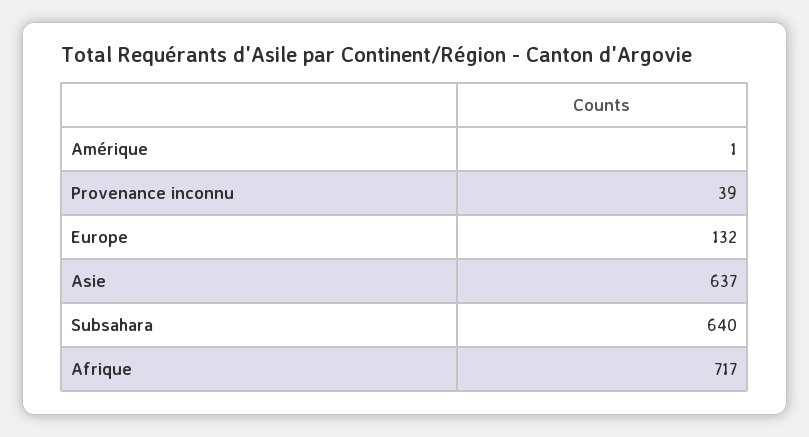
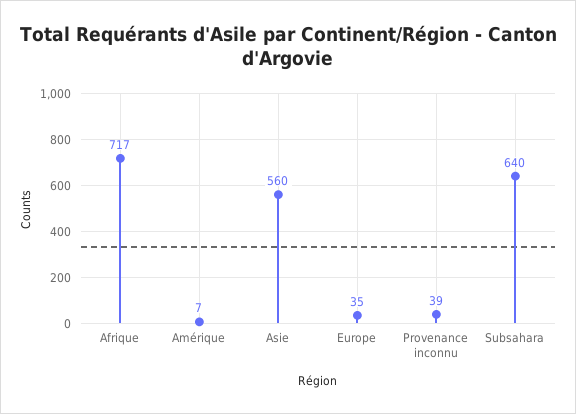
Amérique: 1 -> 7
Europe: 132 -> 35
Asie: 637 -> 560

